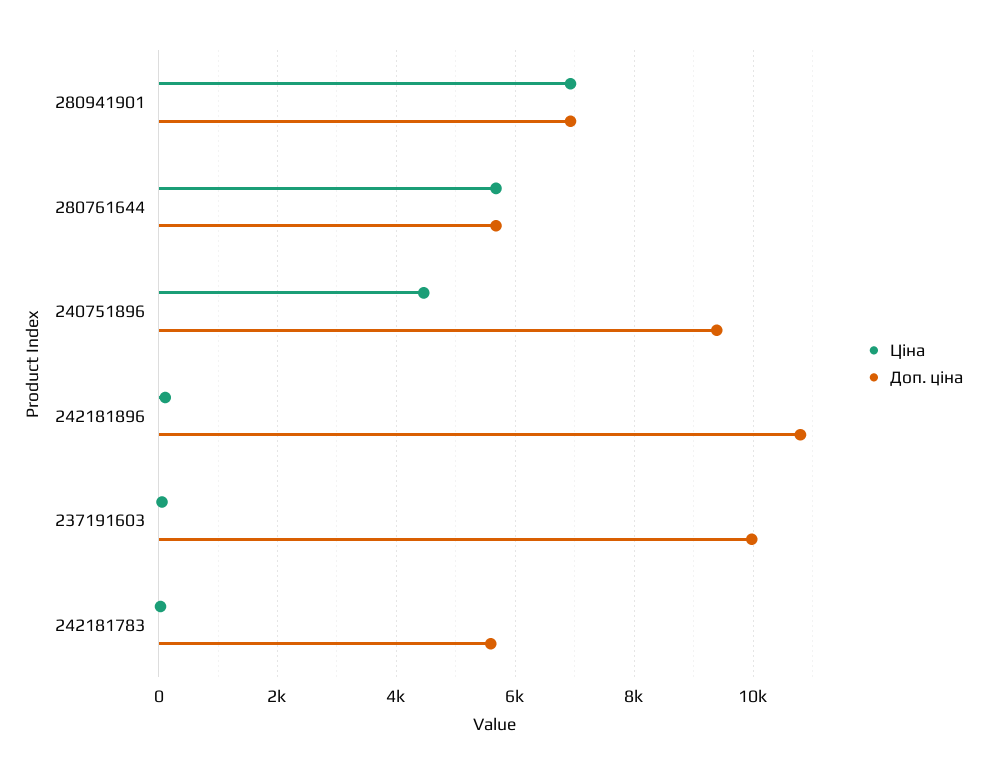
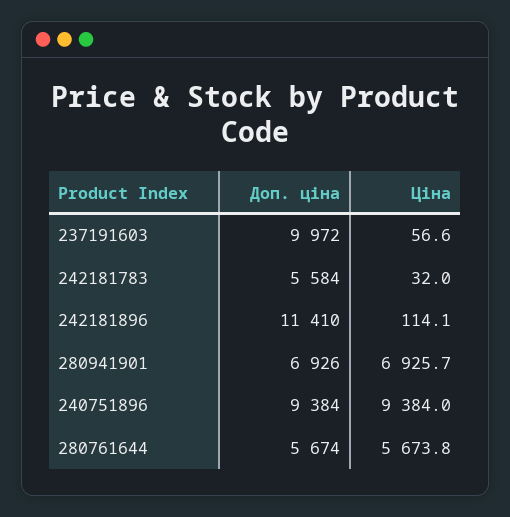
Ціна, 240751896: 4400 -> 9384
Доп. ціна, 242181896: 10800 -> 11410

